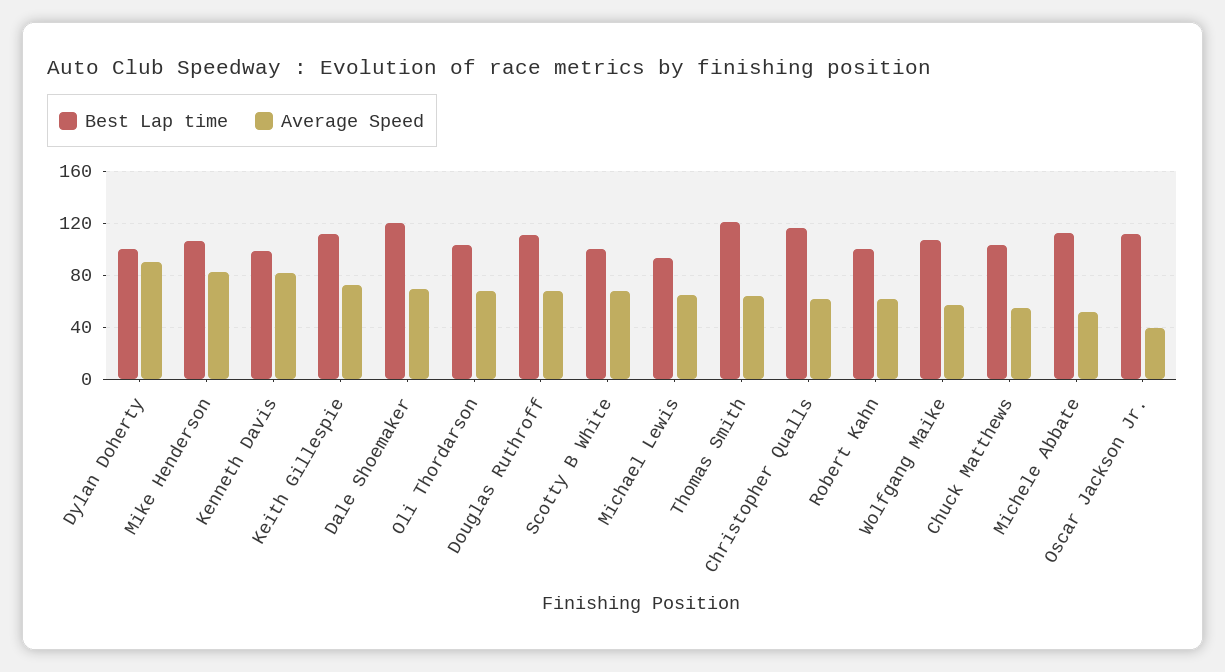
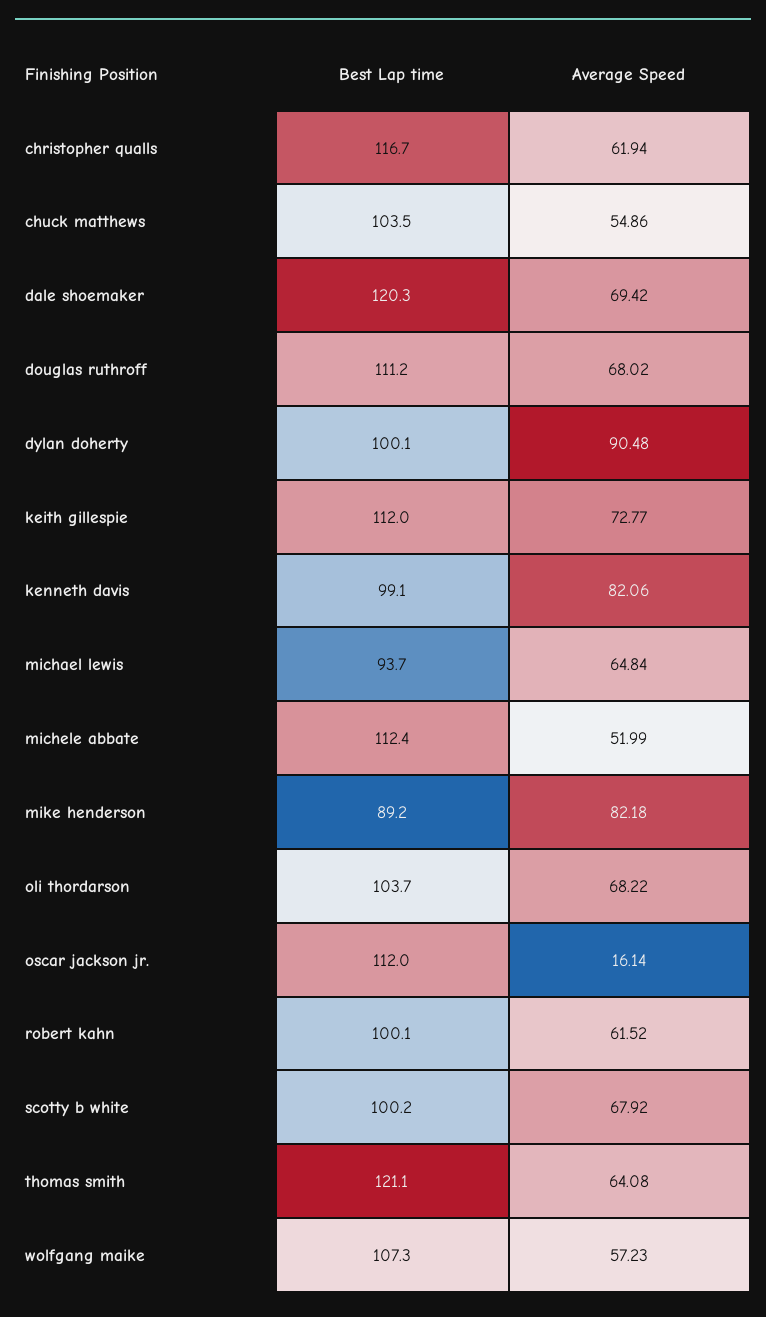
Best Lap time, Mike Henderson: 105 -> 89.2
Average Speed, Oscar Jackson Jr.: 40 -> 16.14

